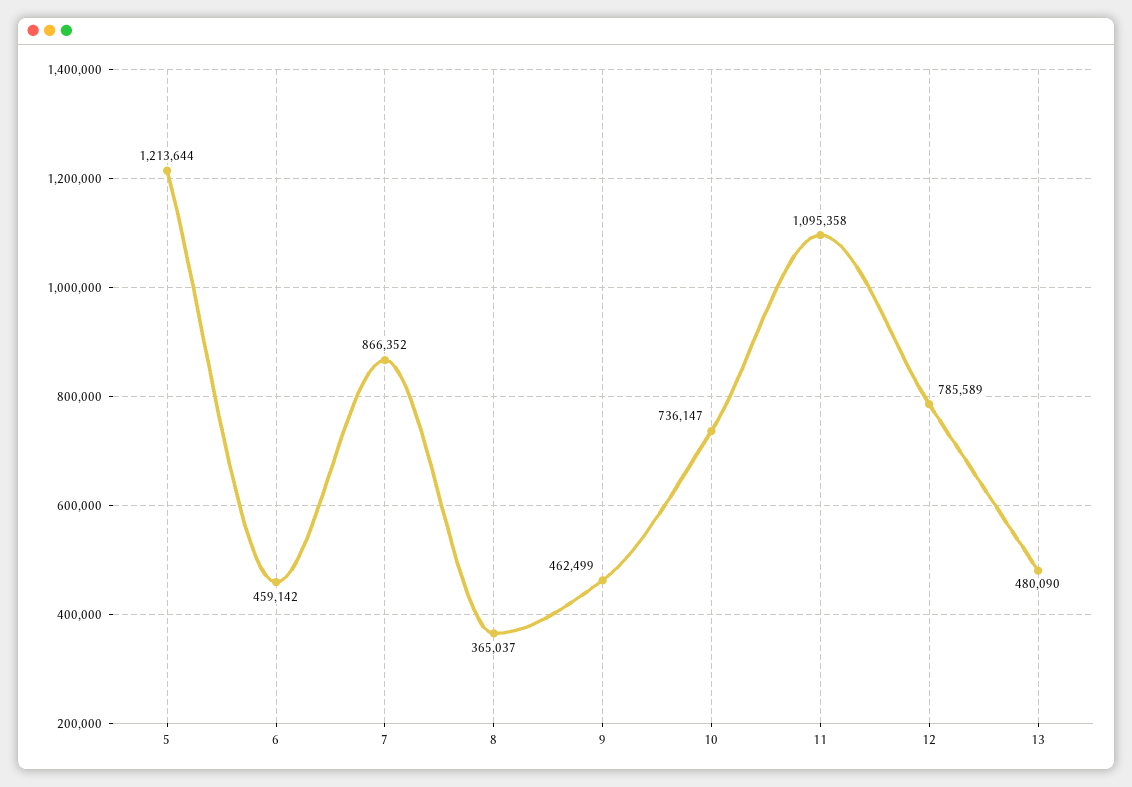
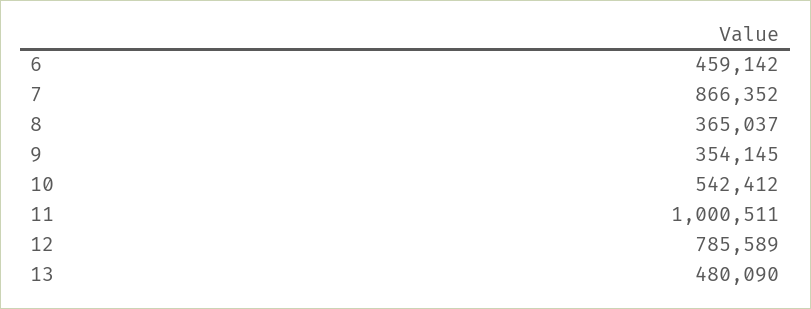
5: 1213644 -> none
9: 462499 -> 354145
10: 736147 -> 542412
11: 1095358 -> 1000511

